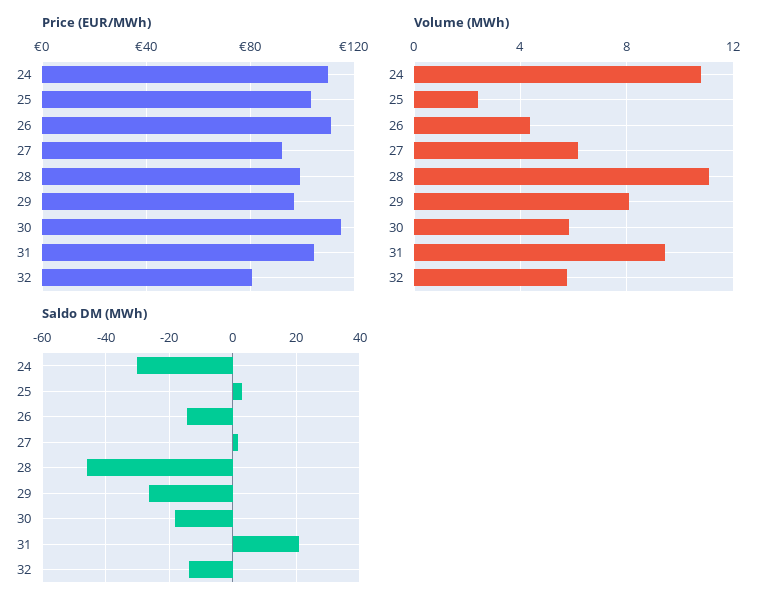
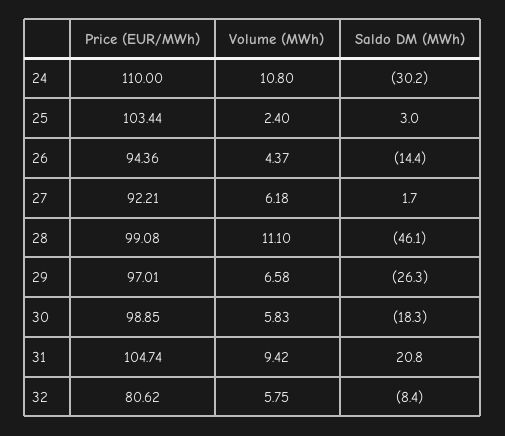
Price (EUR/MWh), 26: 110 -> 94.36
Price (EUR/MWh), 30: 115 -> 98.85
Volume (MWh), 29: 8 -> 6.58
Saldo DM (MWh), 32: -14 -> -8.4

